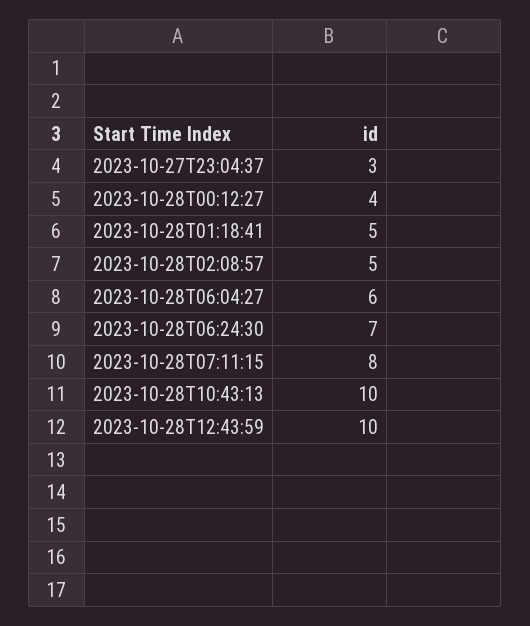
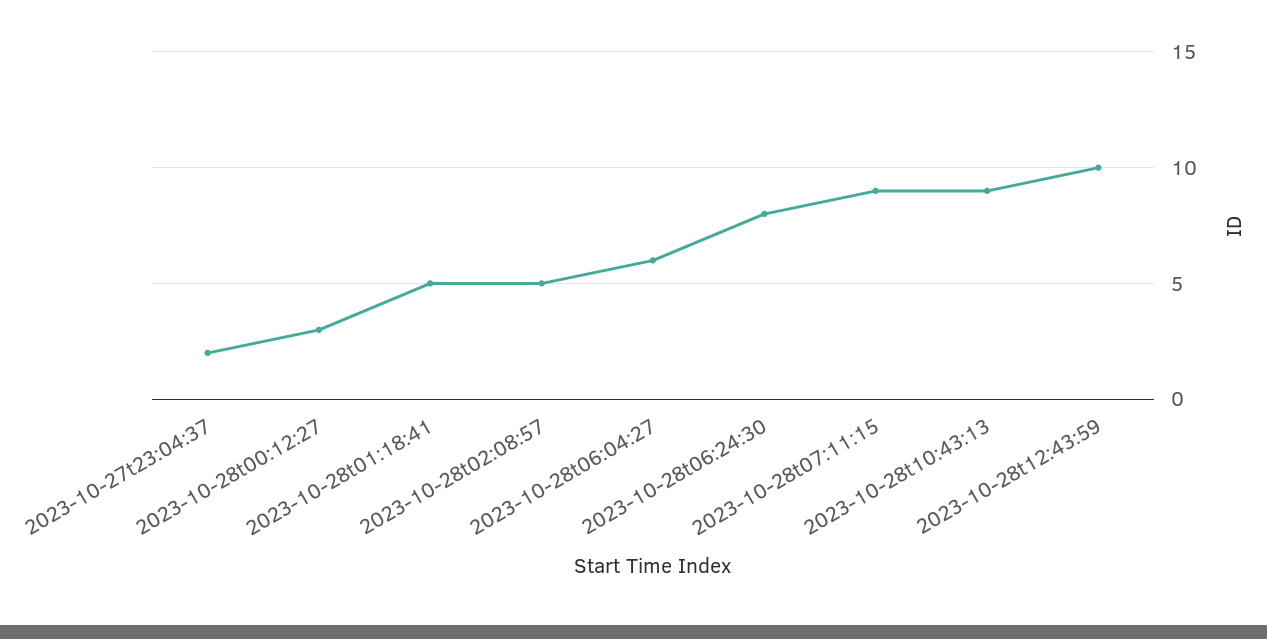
2023-10-27T23:04:37: 3 -> 2
2023-10-28T00:12:27: 4 -> 3
2023-10-28T06:24:30: 7 -> 8
2023-10-28T07:11:15: 8 -> 9
2023-10-28T10:43:13: 10 -> 9

